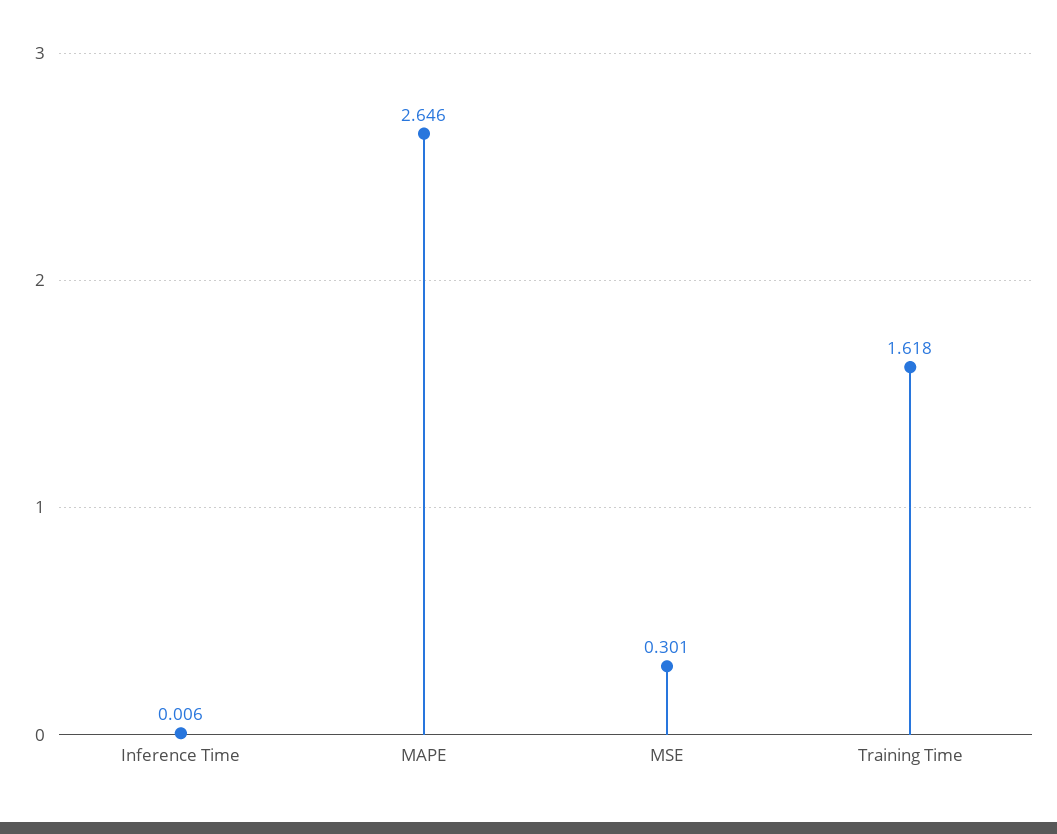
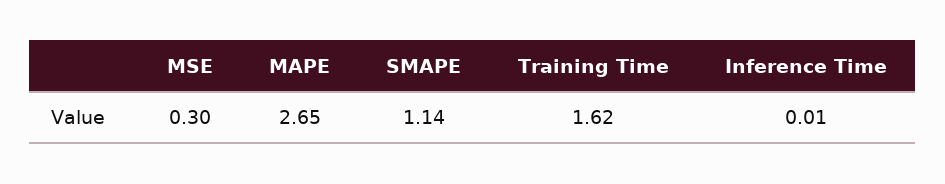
SMAPE: none -> 1.14

